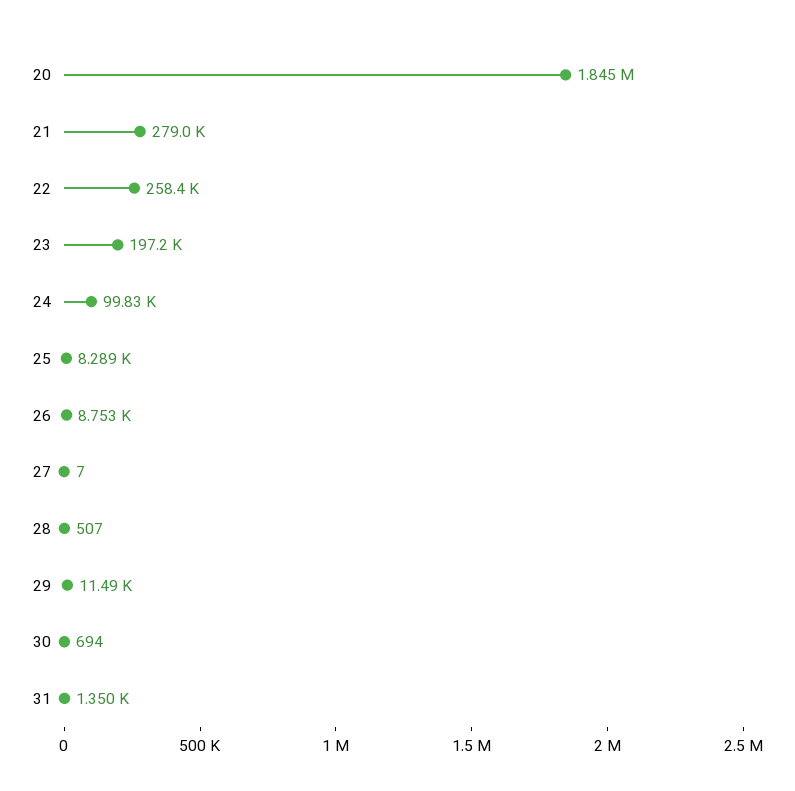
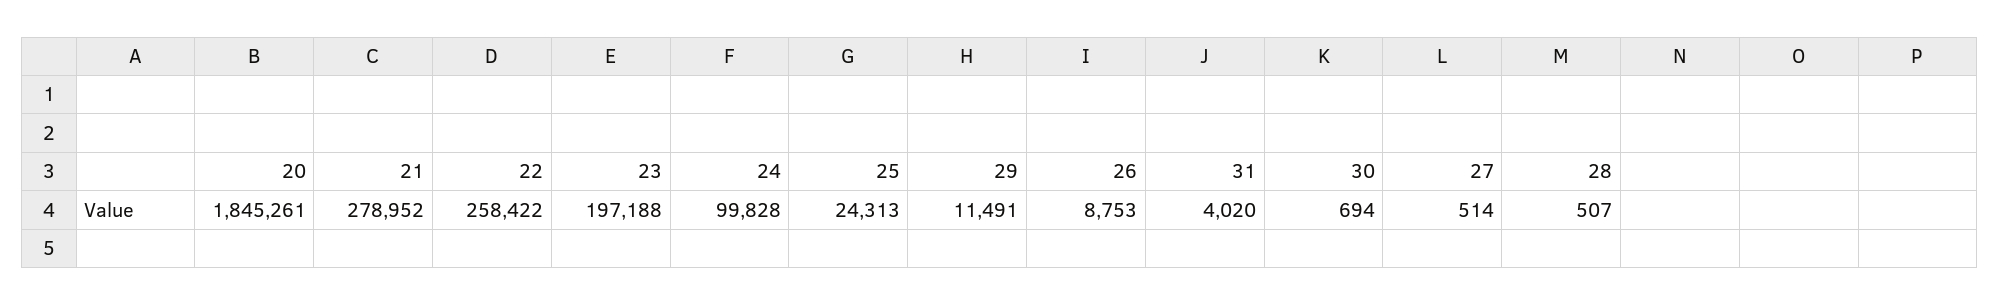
25: 8289 -> 24313
27: 7 -> 514
31: 1350 -> 4020

